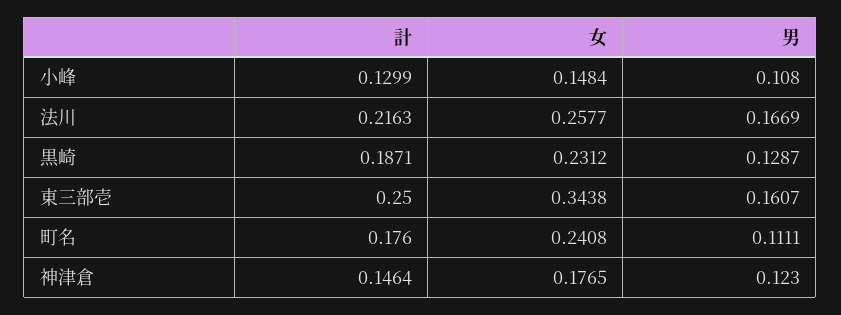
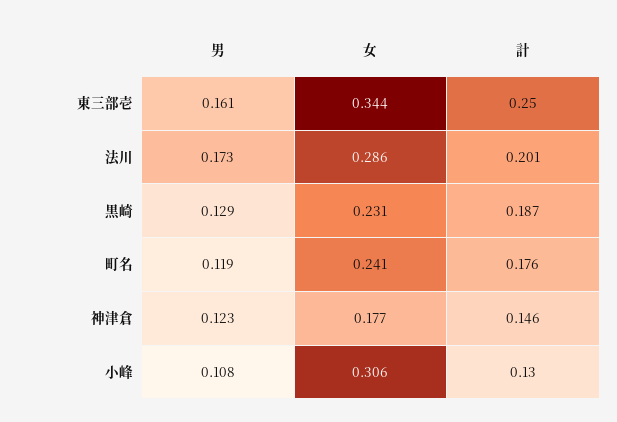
女, 小峰: 0.1484 -> 0.306
計, 法川: 0.2163 -> 0.201
女, 法川: 0.2577 -> 0.286
男, 法川: 0.1669 -> 0.173
男, 町名: 0.1111 -> 0.119

